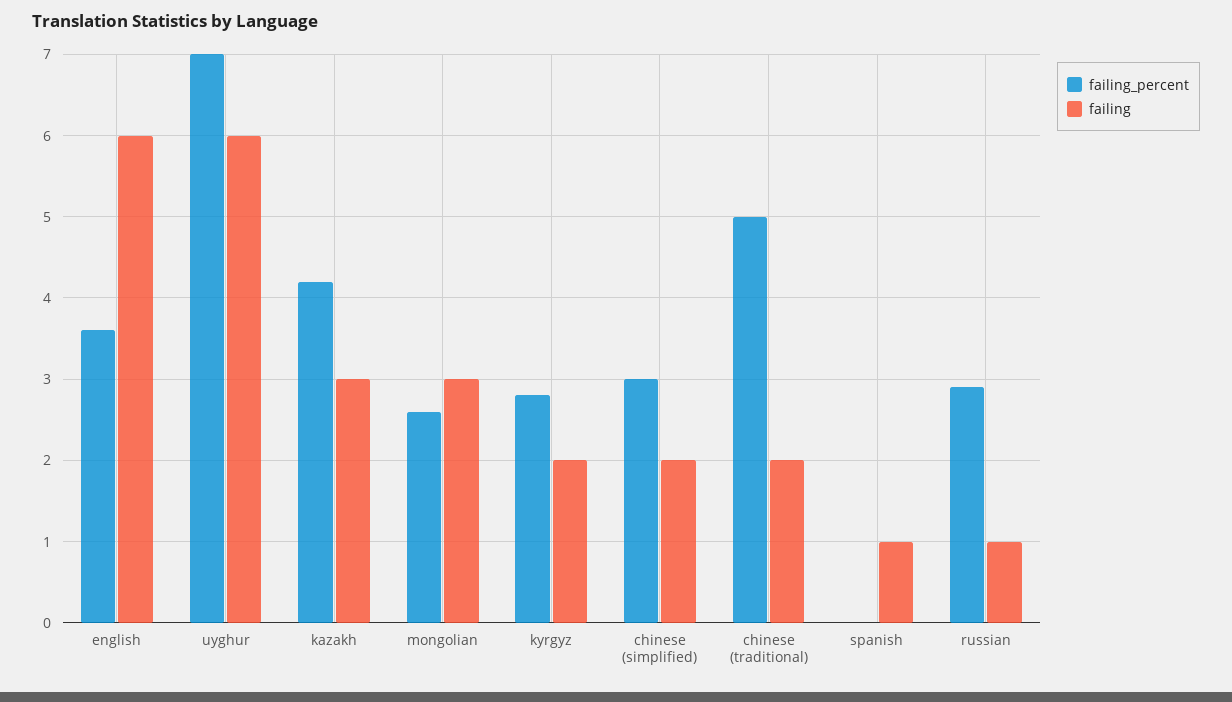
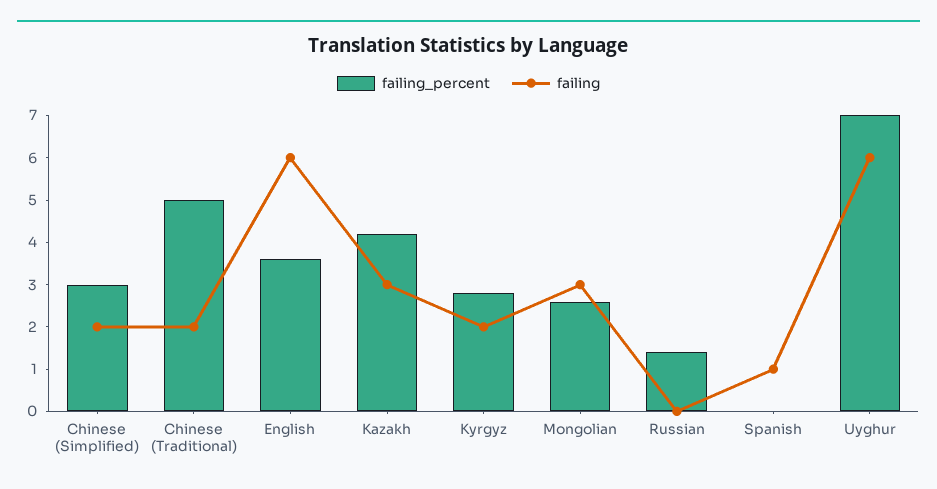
failing_percent, russian: 2.9 -> 1.5
failing, russian: 1 -> 0

